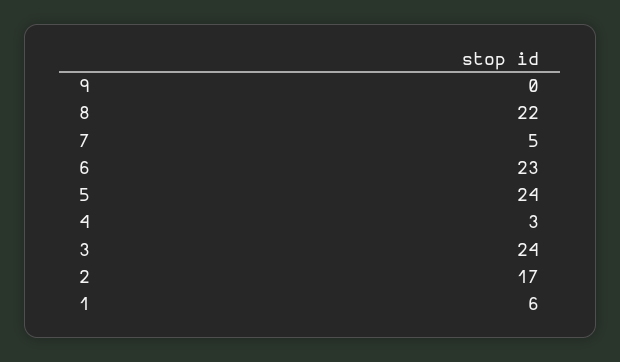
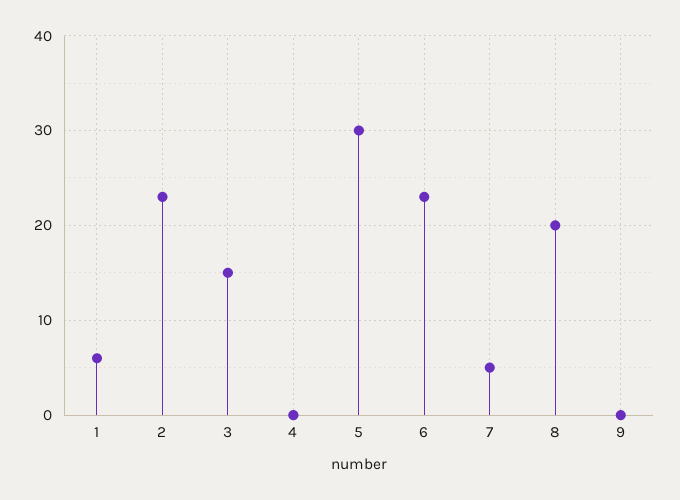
8: 22 -> 20
5: 24 -> 30
4: 3 -> 0
3: 24 -> 15
2: 17 -> 23

